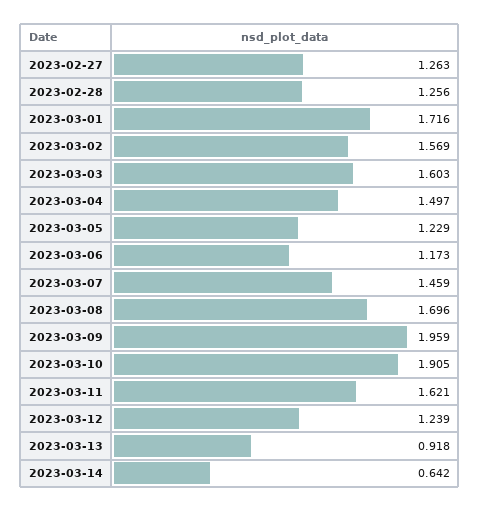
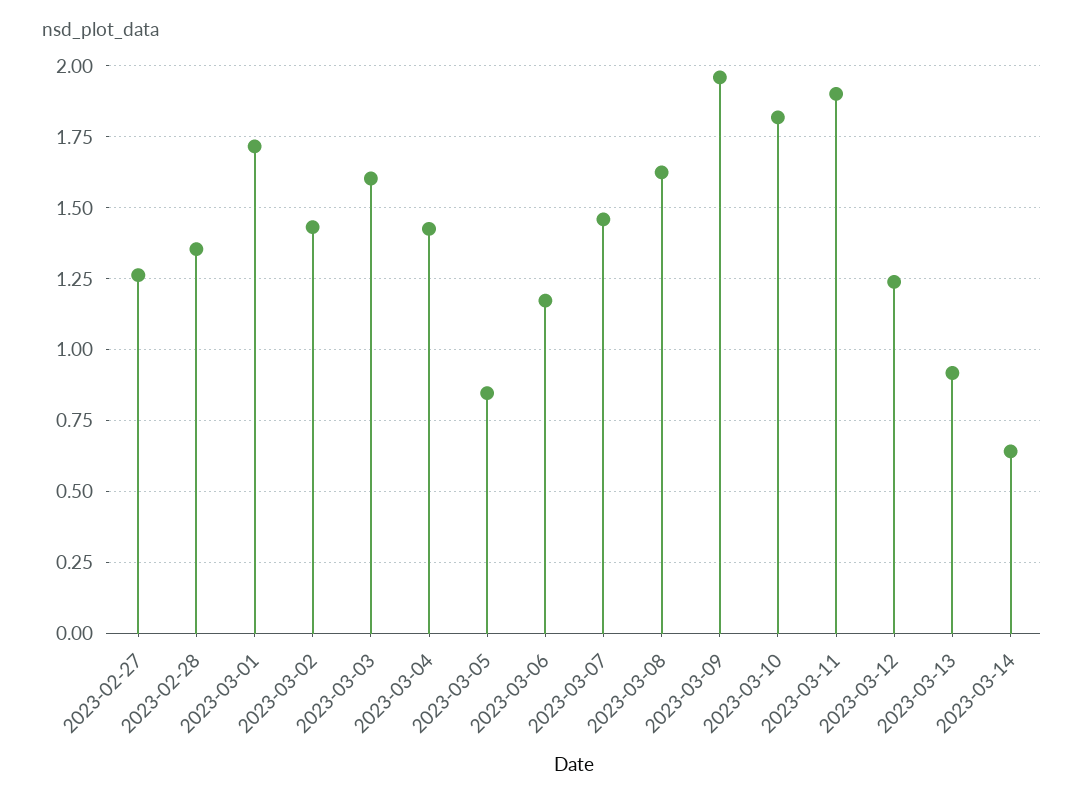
2023-02-28: 1.256 -> 1.35
2023-03-02: 1.569 -> 1.425
2023-03-04: 1.497 -> 1.425
2023-03-05: 1.229 -> 0.85
2023-03-08: 1.696 -> 1.625
2023-03-10: 1.905 -> 1.825
2023-03-11: 1.621 -> 1.9

